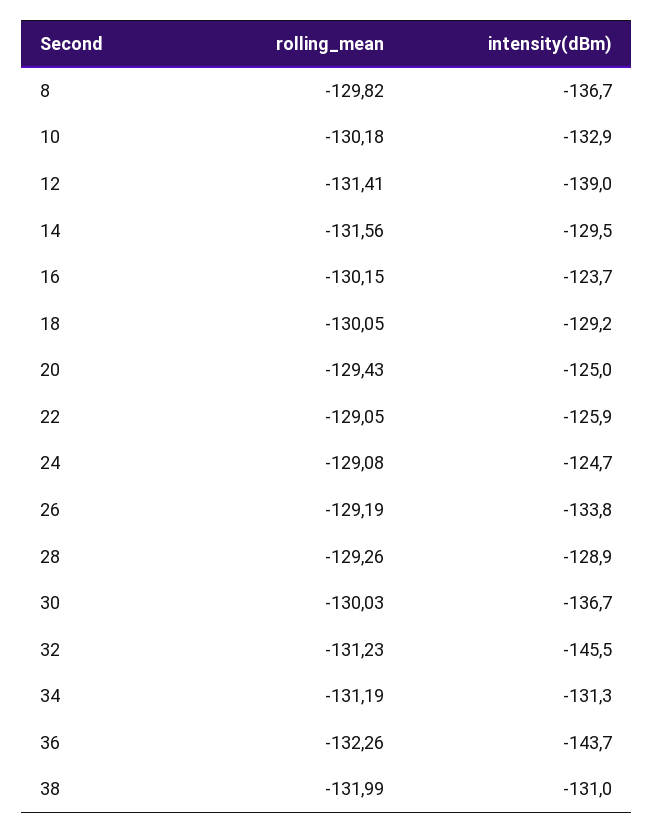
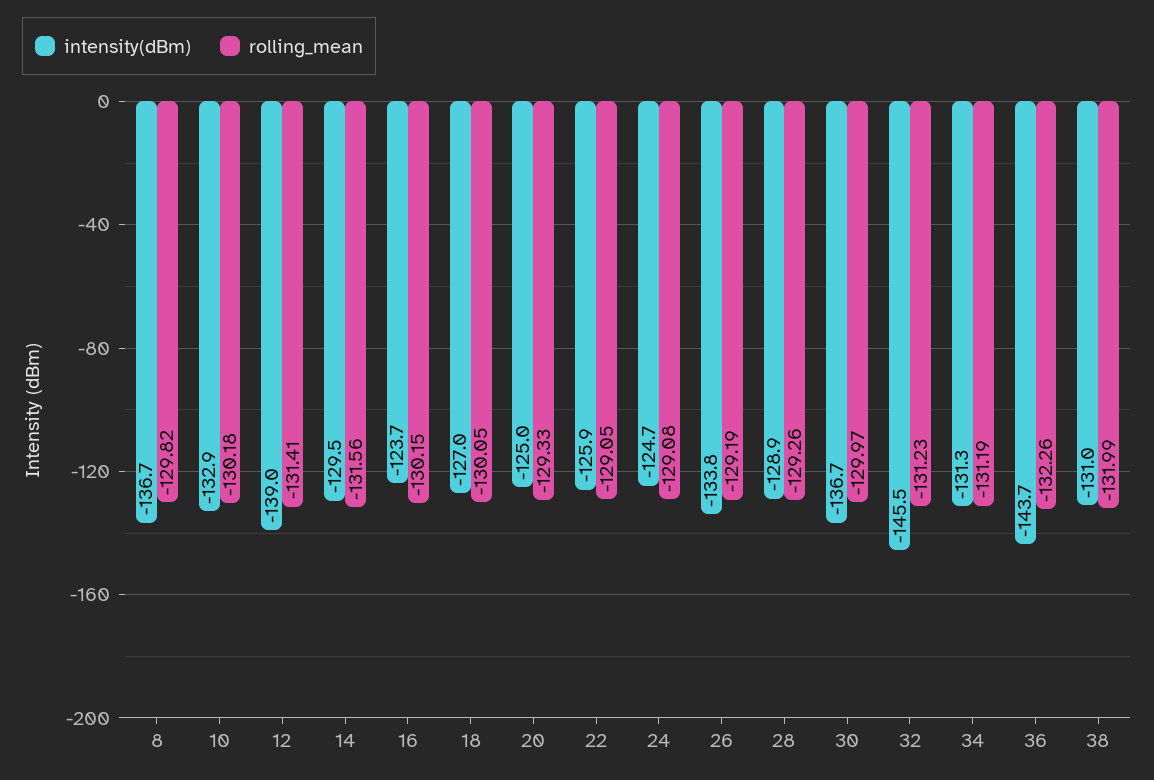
intensity(dBm), 18: -129.2 -> -127
rolling_mean, 20: -129.43 -> -129.33
rolling_mean, 30: -130.03 -> -129.97

